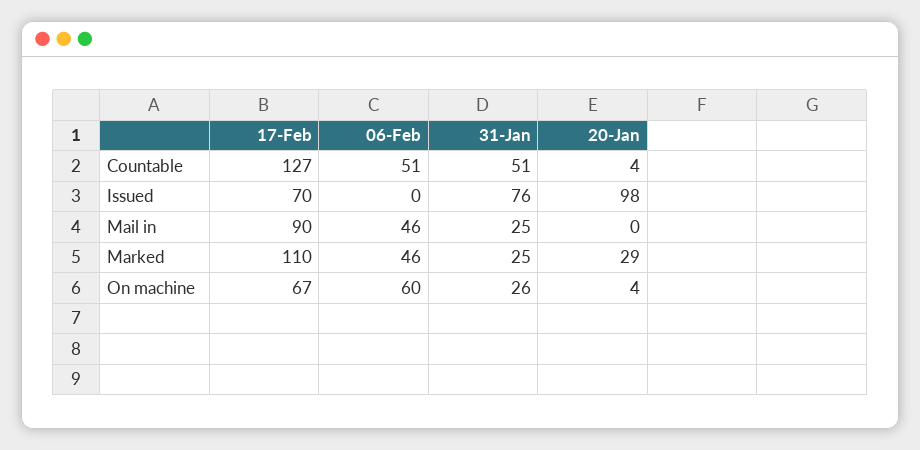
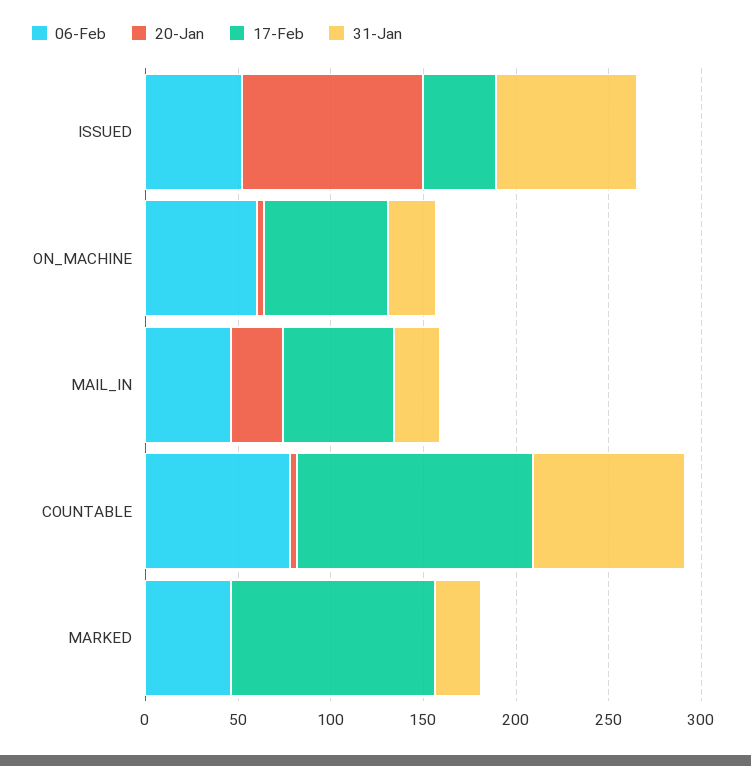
06-Feb, Countable: 51 -> 80
31-Jan, Countable: 51 -> 80
17-Feb, Issued: 70 -> 40
06-Feb, Issued: 0 -> 50
17-Feb, Mail in: 90 -> 60
20-Jan, Mail in: 0 -> 30
20-Jan, Marked: 29 -> 0

